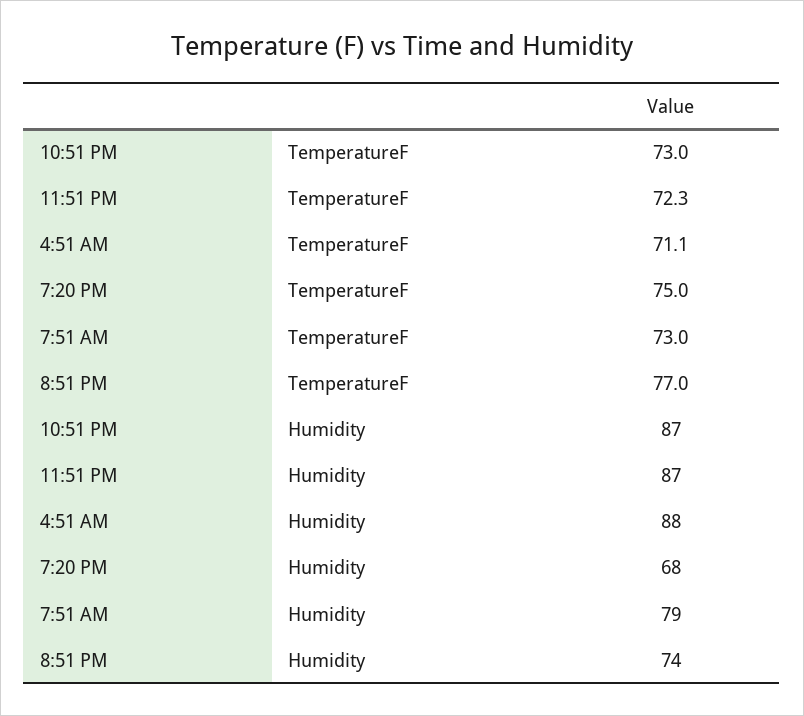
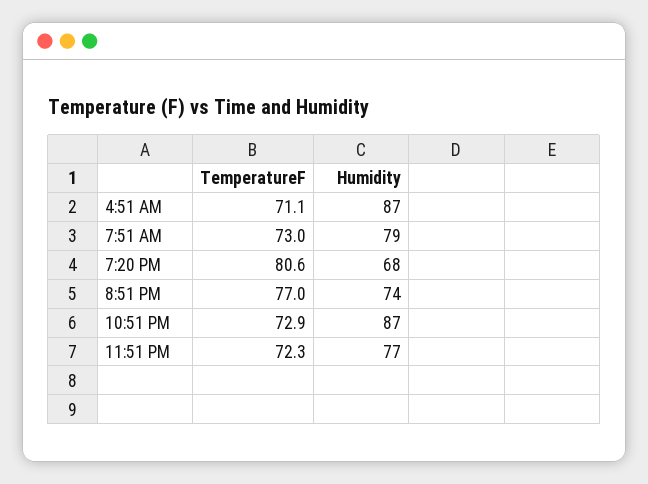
10:51 PM, TemperatureF: 73 -> 72.9
7:20 PM, TemperatureF: 75 -> 80.6
11:51 PM, Humidity: 87 -> 77
4:51 AM, Humidity: 88 -> 87

